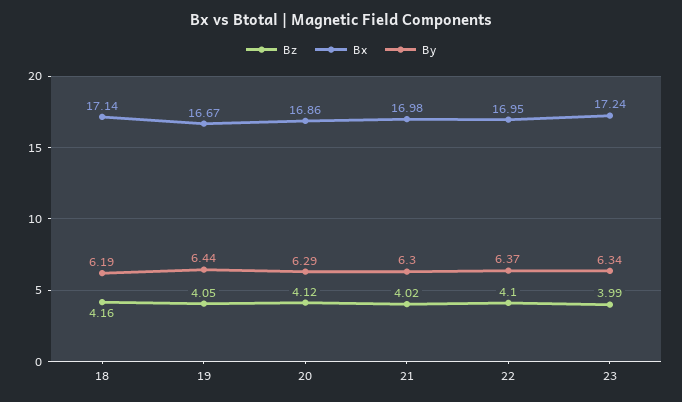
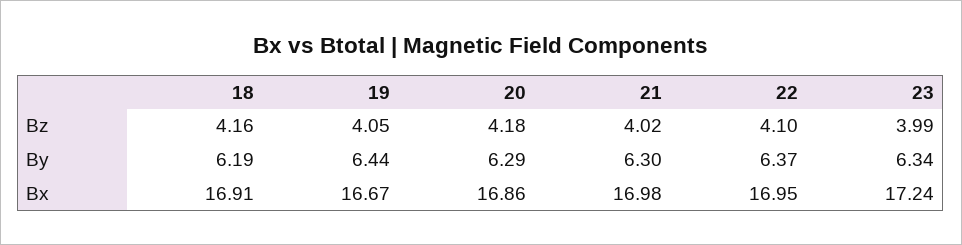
Bx, 18: 17.14 -> 16.91
Bz, 20: 4.12 -> 4.18

